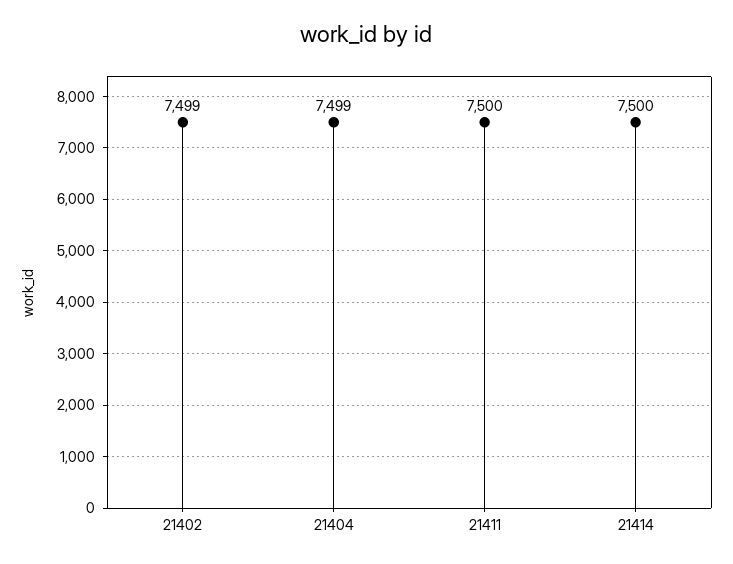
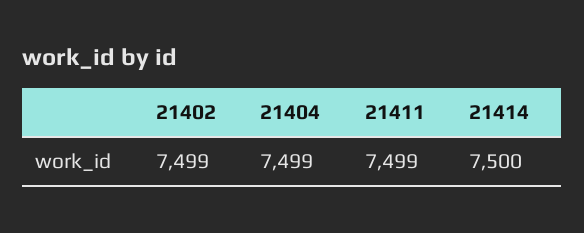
21411: 7500 -> 7499

